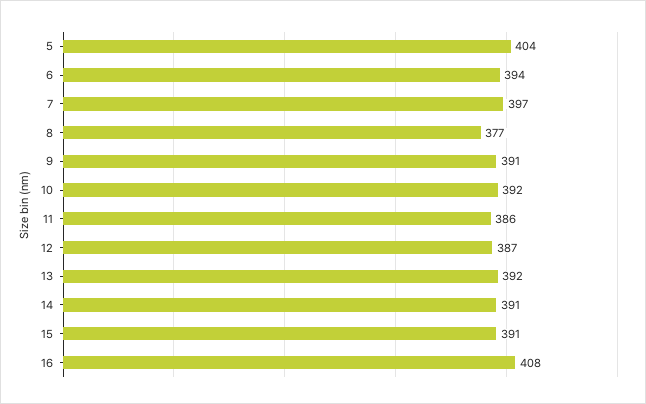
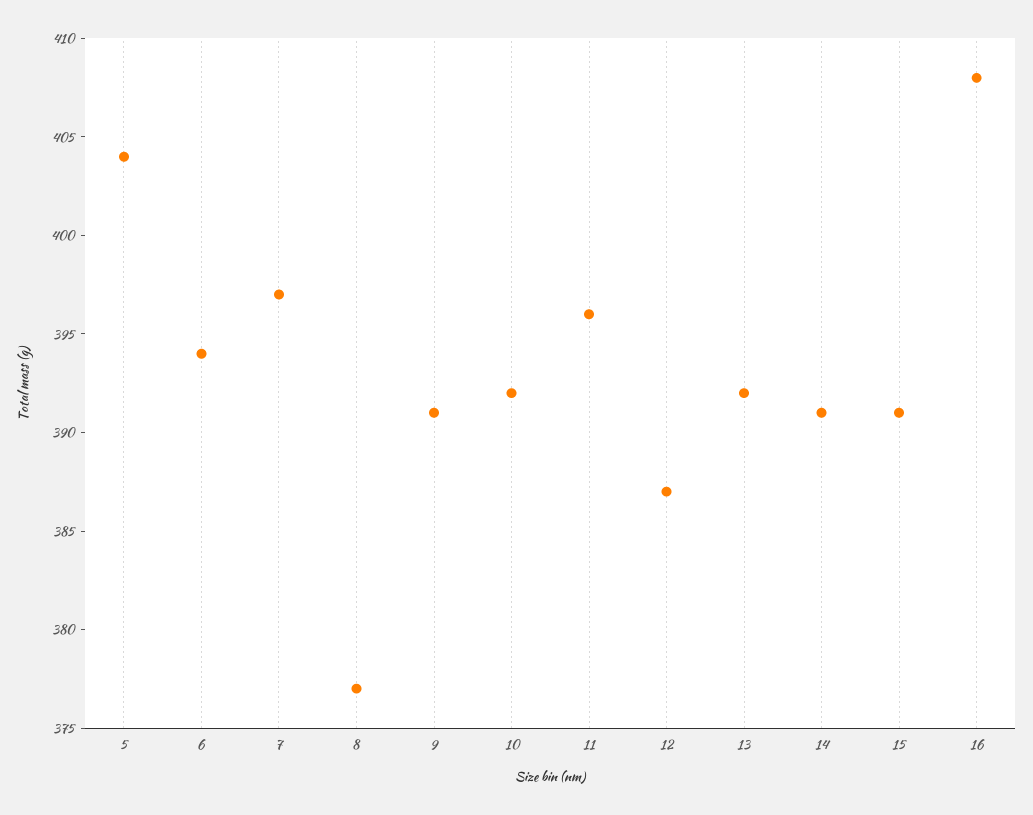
11: 386 -> 396

